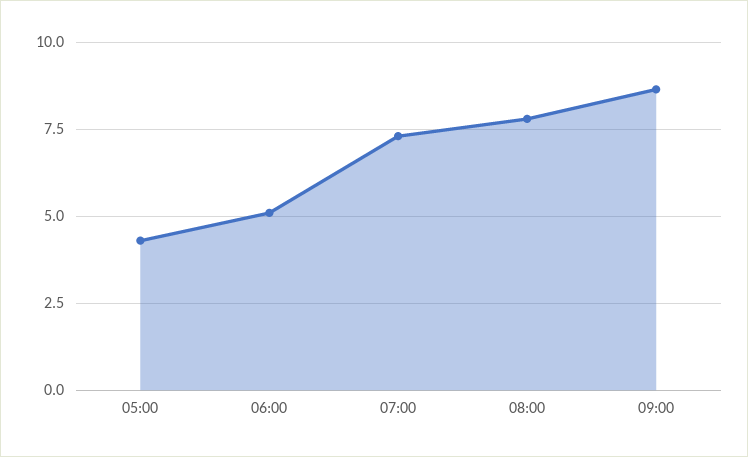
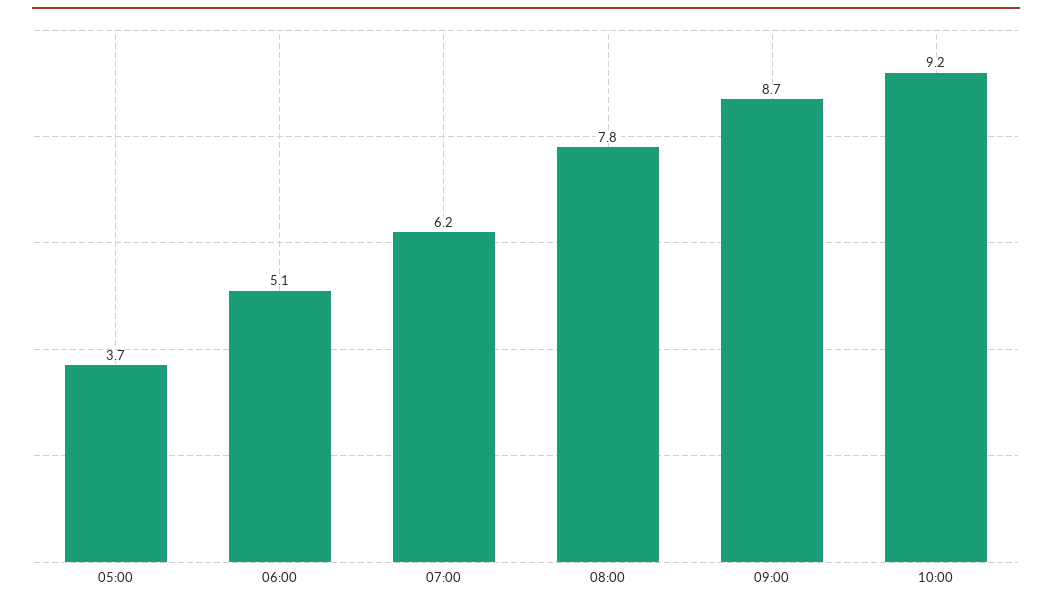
05:00: 4.25 -> 3.7
07:00: 7.25 -> 6.2
10:00: none -> 9.2

